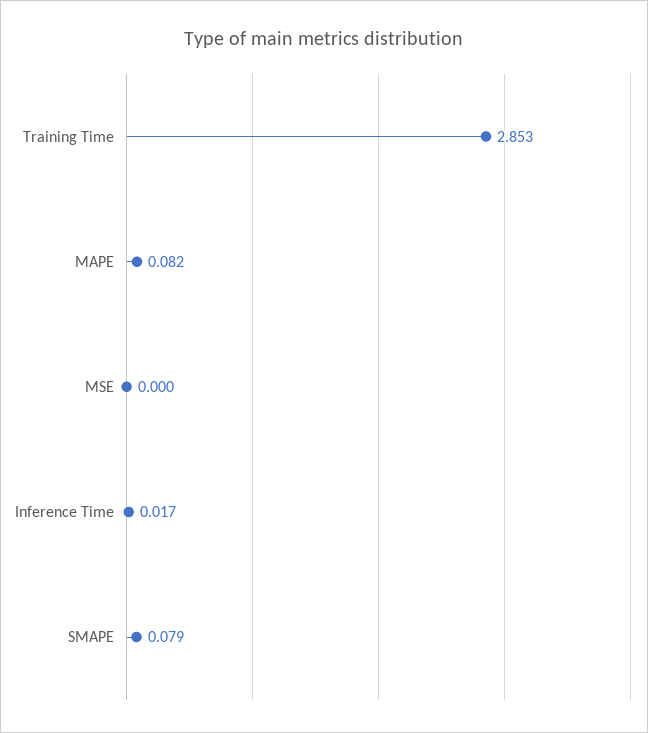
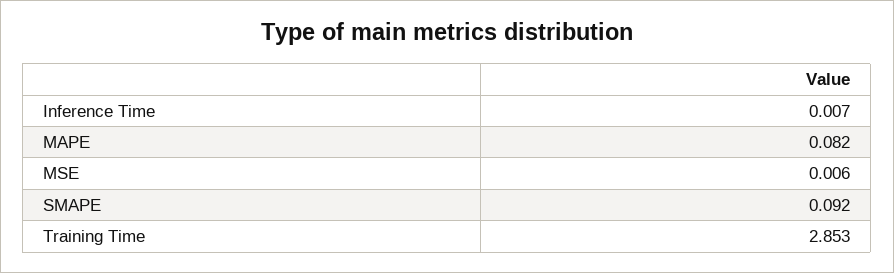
MSE: 0 -> 0.006
Inference Time: 0.017 -> 0.007
SMAPE: 0.079 -> 0.092

